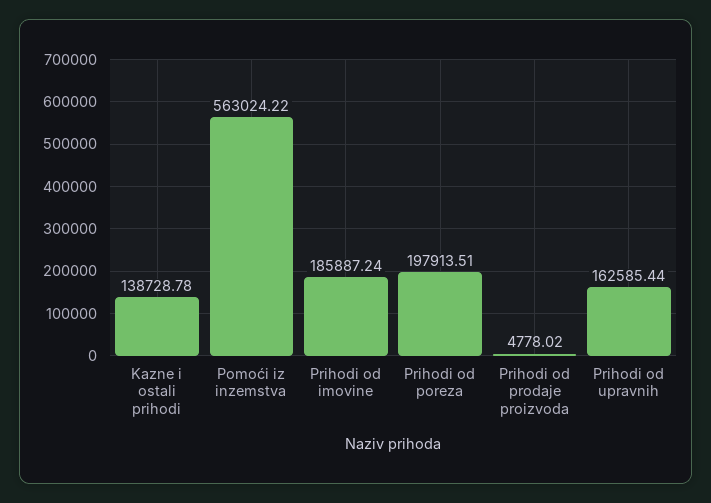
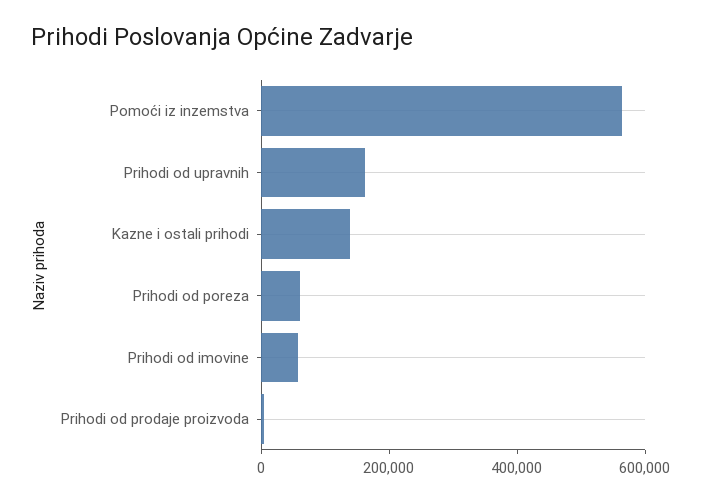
Prihodi od imovine: 185887.24 -> 50000
Prihodi od poreza: 197913.51 -> 50000

